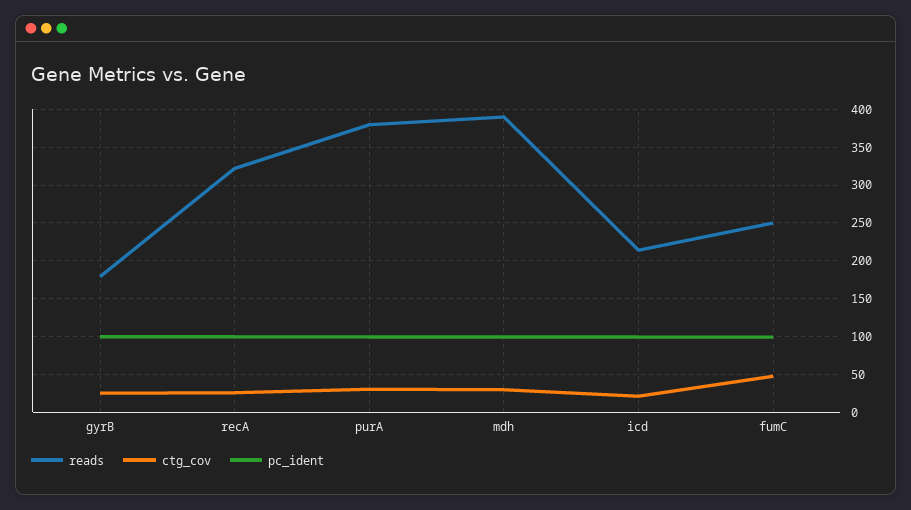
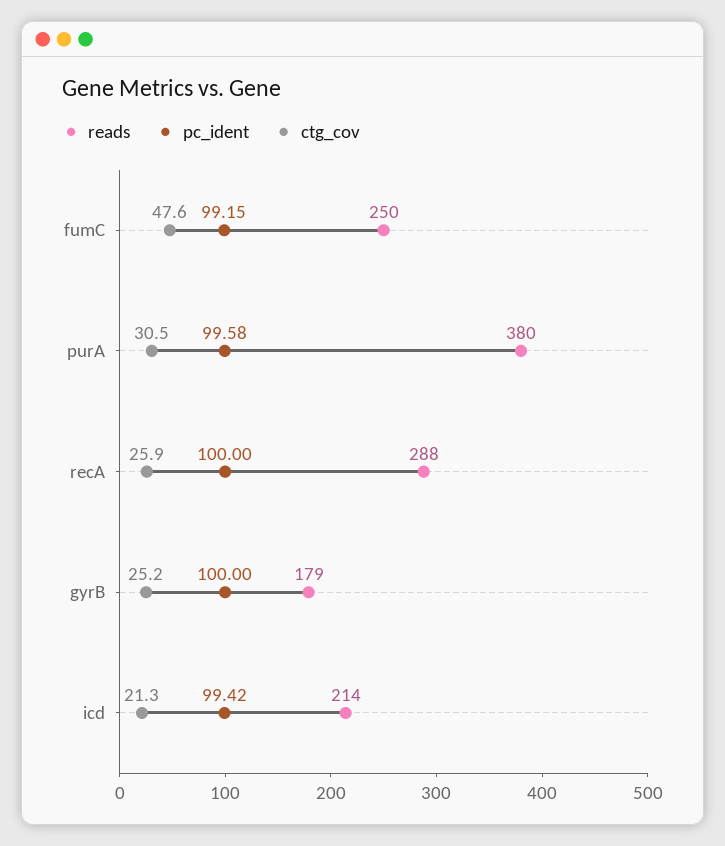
reads, recA: 320 -> 288
reads, mdh: 390 -> none
ctg_cov, mdh: 30 -> none
pc_ident, mdh: 100 -> none

